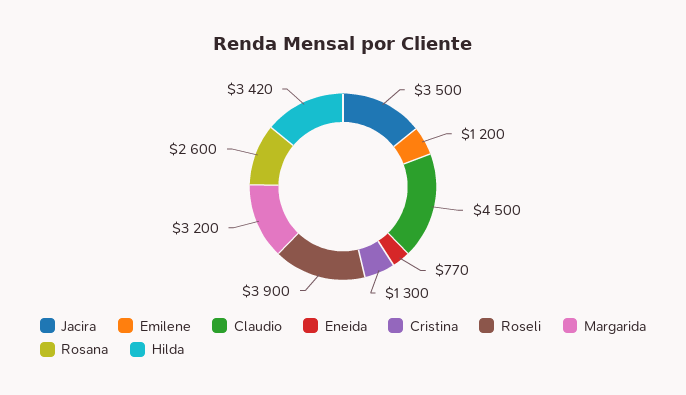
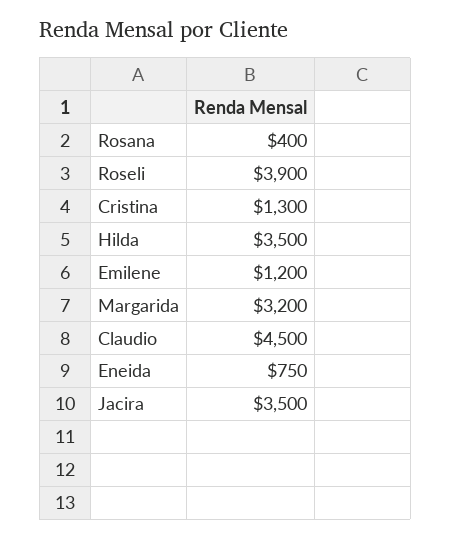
Eneida: 770 -> 750
Rosana: 2600 -> 400
Hilda: 3420 -> 3500

